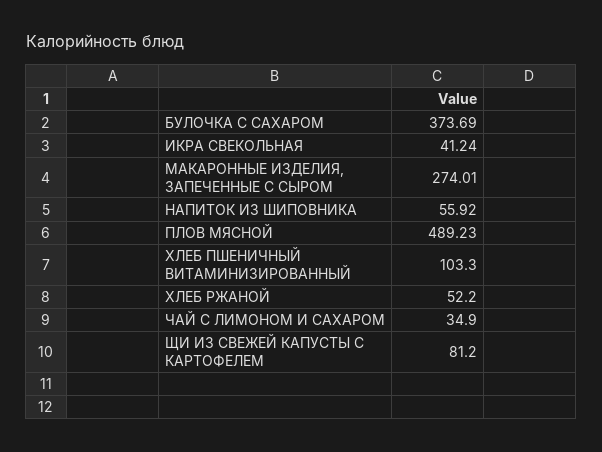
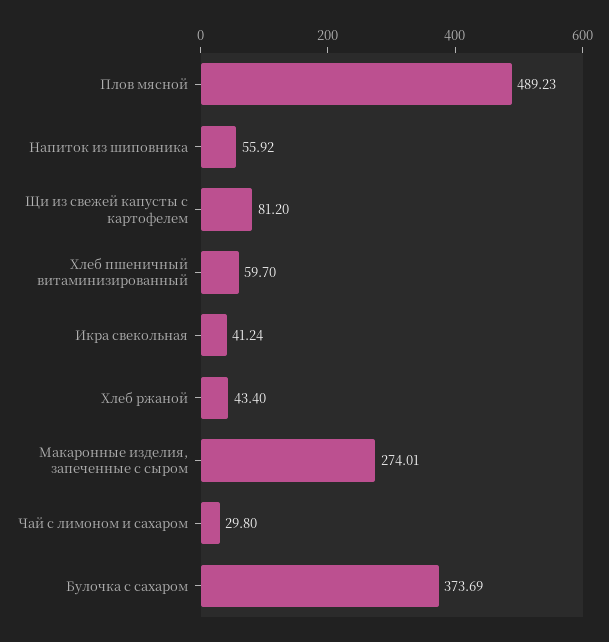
ХЛЕБ ПШЕНИЧНЫЙ ВИТАМИНИЗИРОВАННЫЙ: 103.3 -> 59.7
ХЛЕБ РЖАНОЙ: 52.2 -> 43.4
ЧАЙ С ЛИМОНОМ И САХАРОМ: 34.9 -> 29.8

